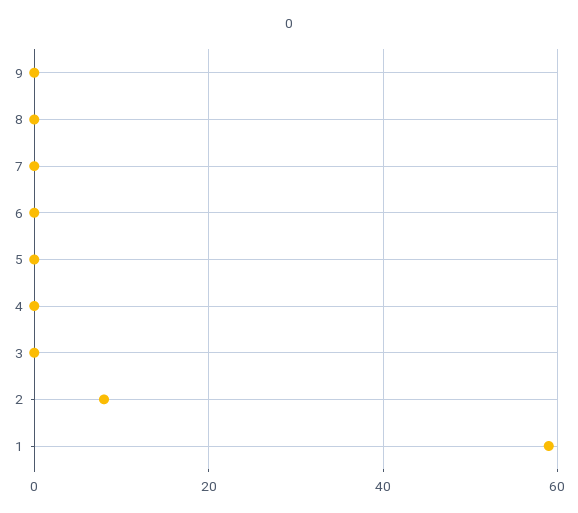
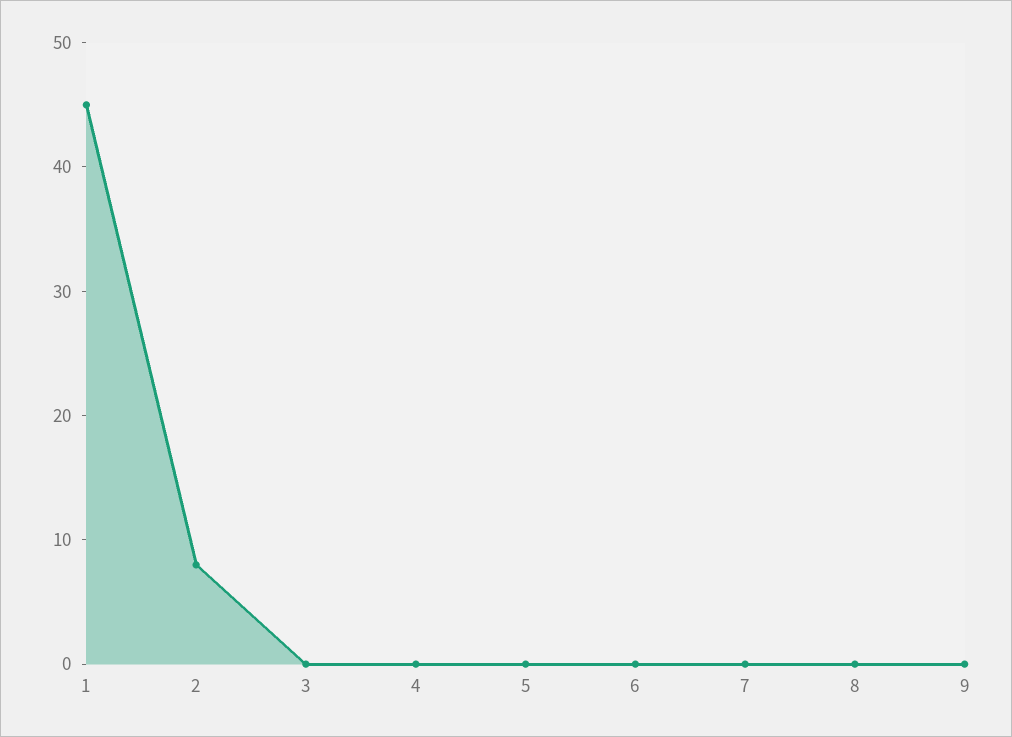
1: 60 -> 45

